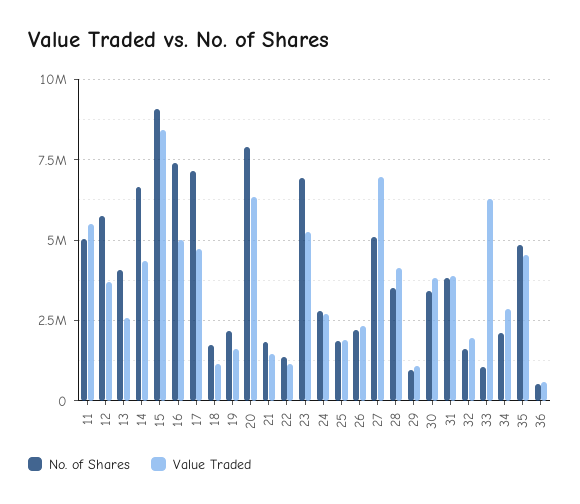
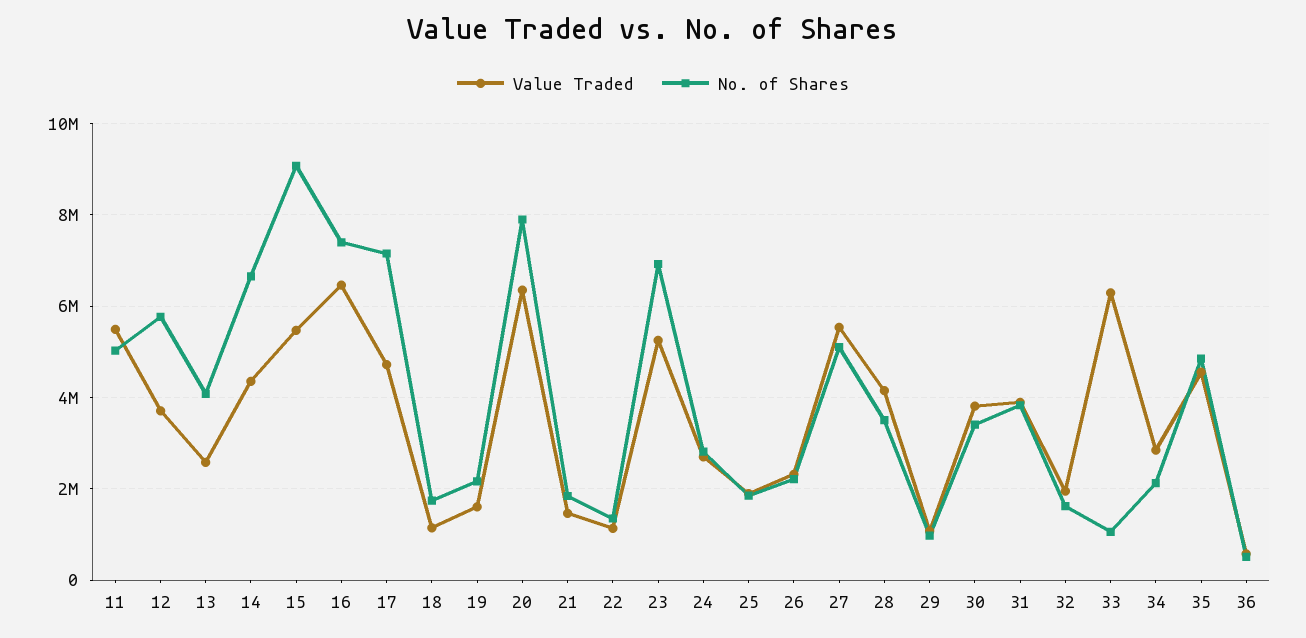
Value Traded, 15: 8500000 -> 5400000
Value Traded, 16: 5000000 -> 6400000
Value Traded, 27: 7000000 -> 5600000

